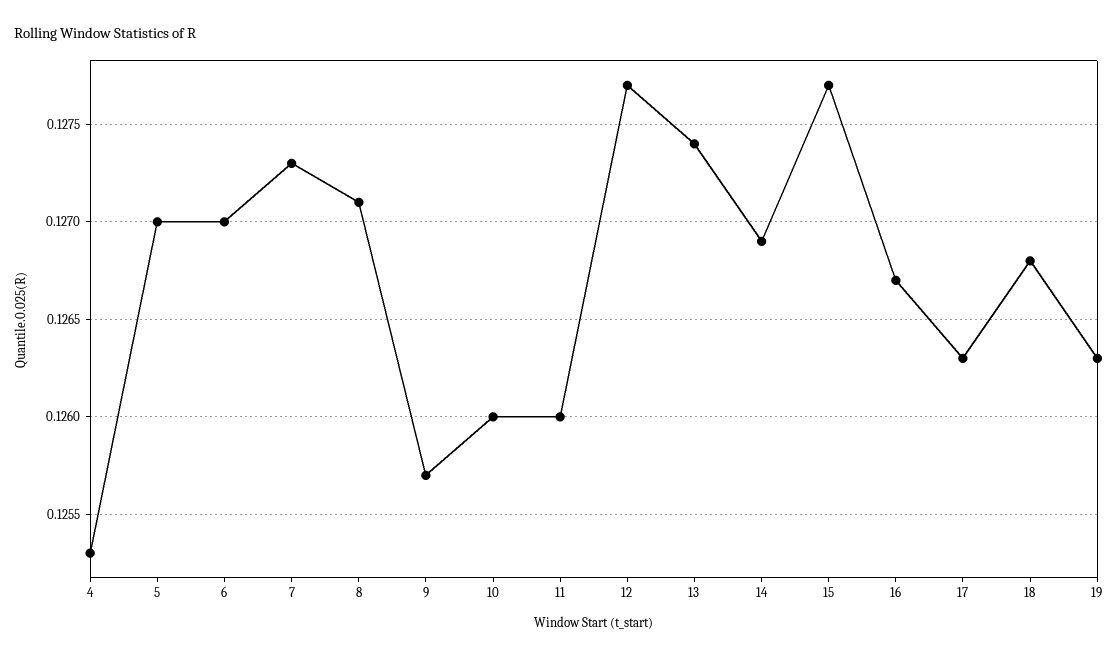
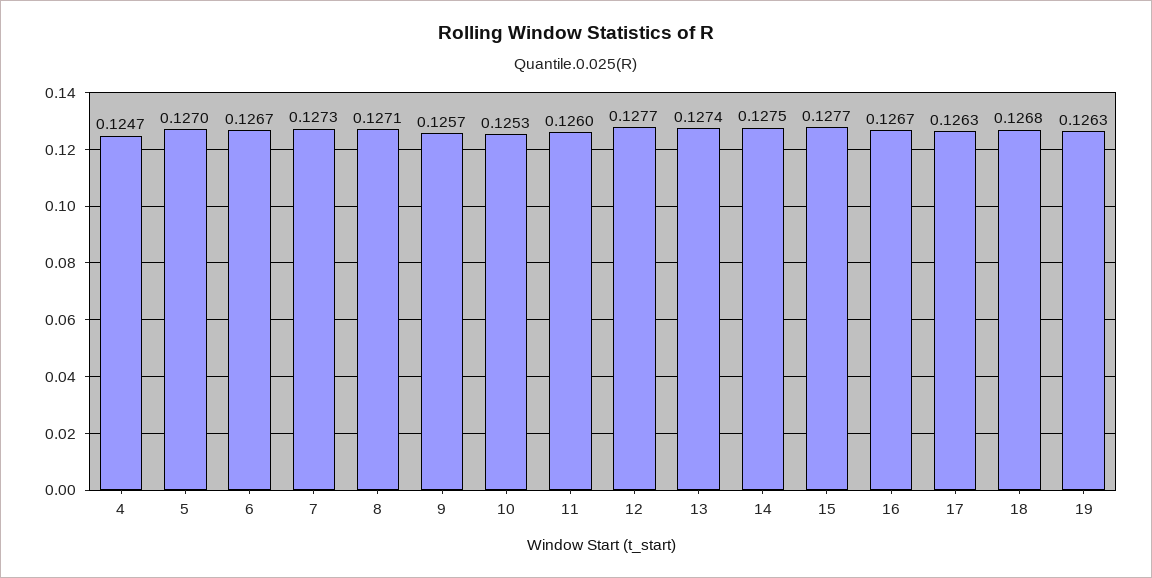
4: 0.1253 -> 0.1247
6: 0.127 -> 0.1267
10: 0.126 -> 0.1253
14: 0.1269 -> 0.1275

